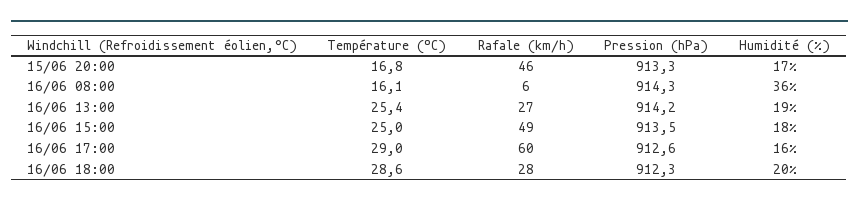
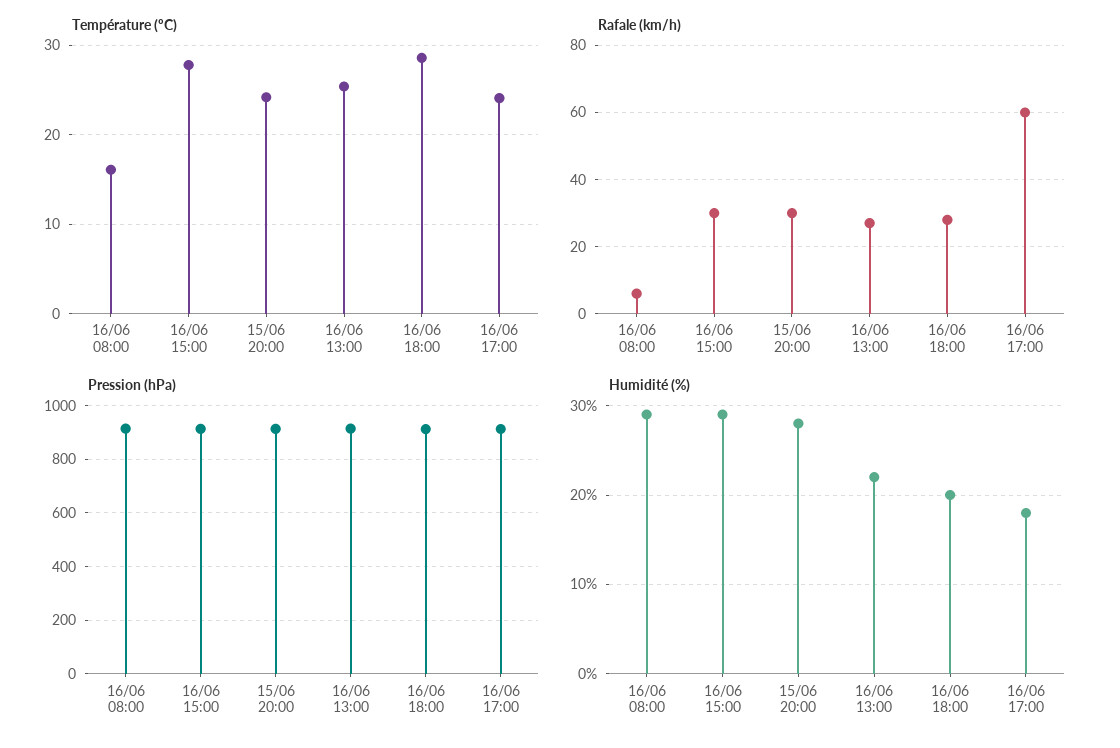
Température (ºC), 15/06 20:00: 16.8 -> 24
Rafale (km/h), 15/06 20:00: 46 -> 30
Humidité (%), 15/06 20:00: 17 -> 28
Humidité (%), 16/06 08:00: 36 -> 29
Humidité (%), 16/06 13:00: 19 -> 22
Température (ºC), 16/06 15:00: 25 -> 28
Rafale (km/h), 16/06 15:00: 49 -> 30
Humidité (%), 16/06 15:00: 18 -> 29
Température (ºC), 16/06 17:00: 29 -> 24
Humidité (%), 16/06 17:00: 16 -> 18

